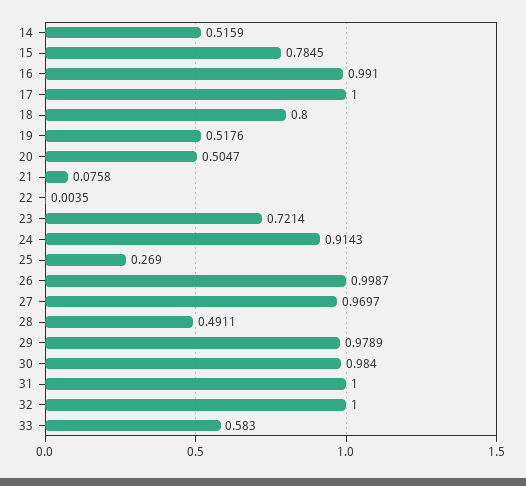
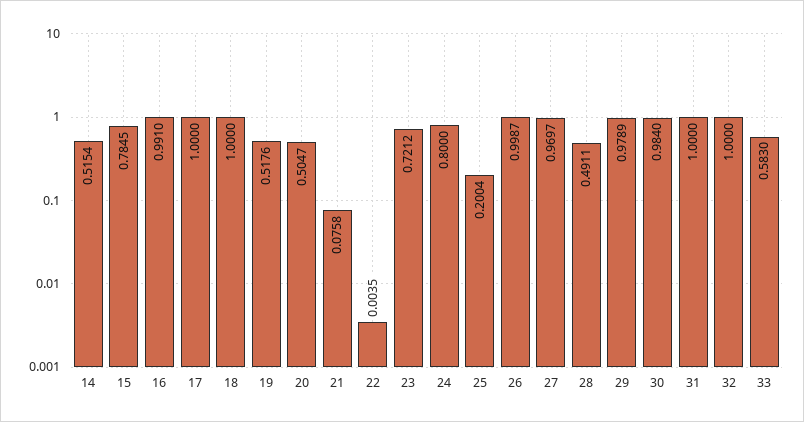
14: 0.5159 -> 0.5154
18: 0.8 -> 1
23: 0.7214 -> 0.7212
24: 0.9143 -> 0.8
25: 0.269 -> 0.2004

